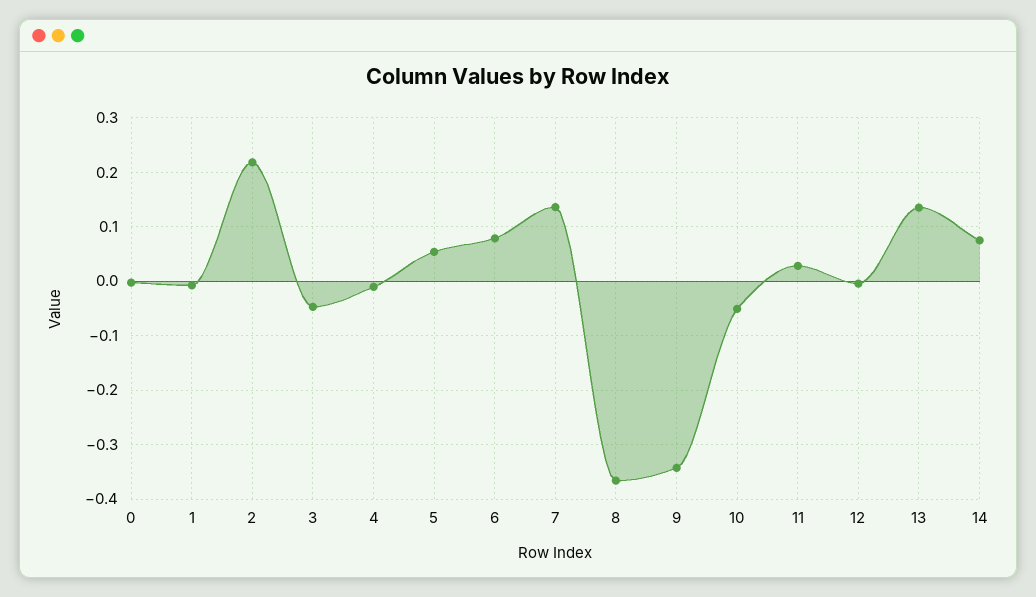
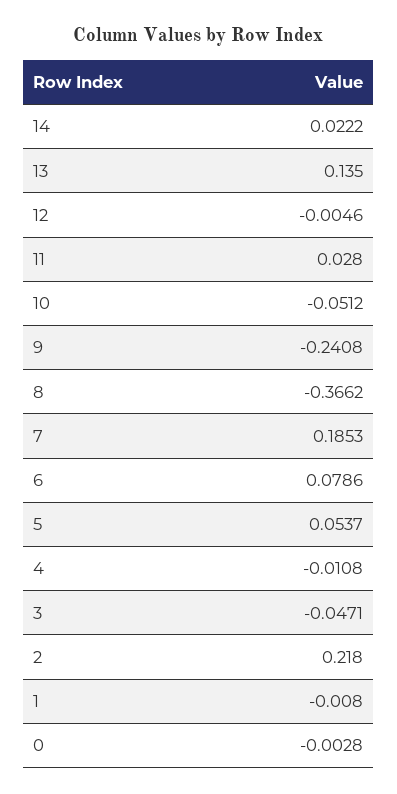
7: 0.14 -> 0.1853
9: -0.34 -> -0.2408
14: 0.08 -> 0.0222

